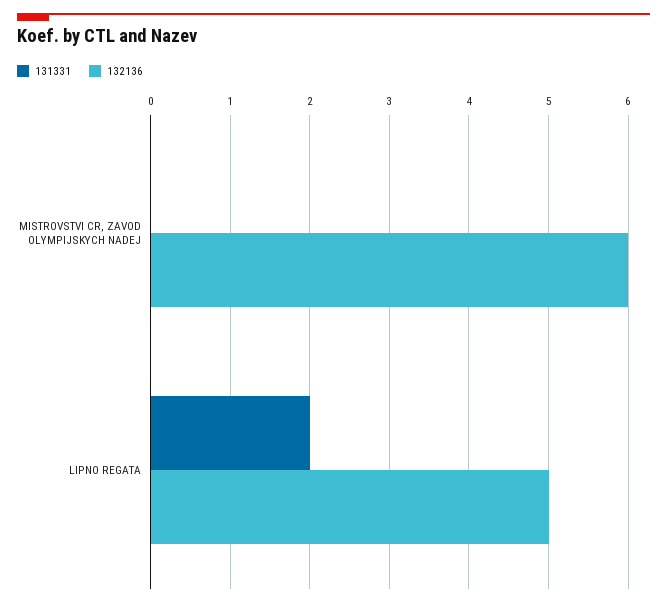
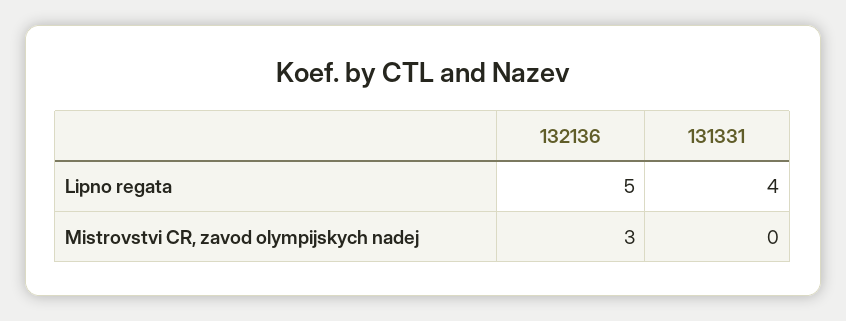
132136, MISTROVSTVI CR, ZAVOD OLYMPIJSKYCH NADEJ: 6 -> 3
131331, LIPNO REGATA: 2 -> 4

